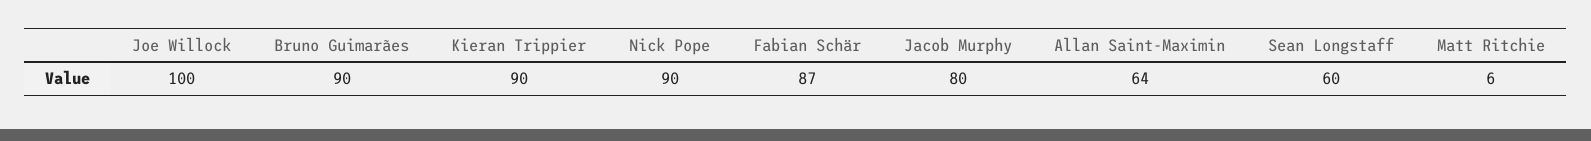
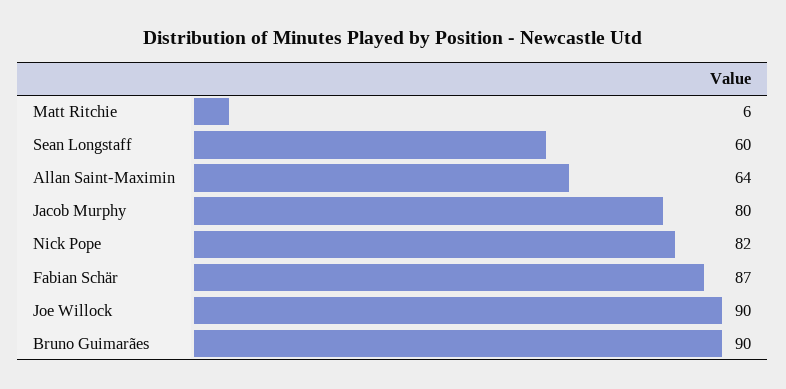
Joe Willock: 100 -> 90
Kieran Trippier: 90 -> none
Nick Pope: 90 -> 82

